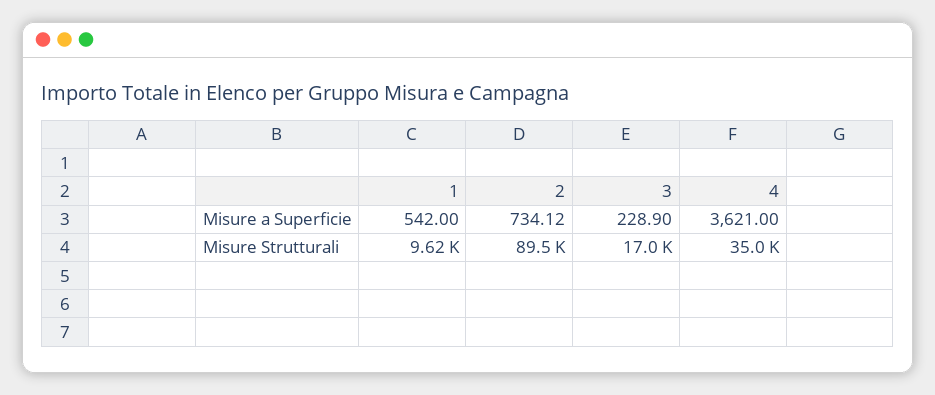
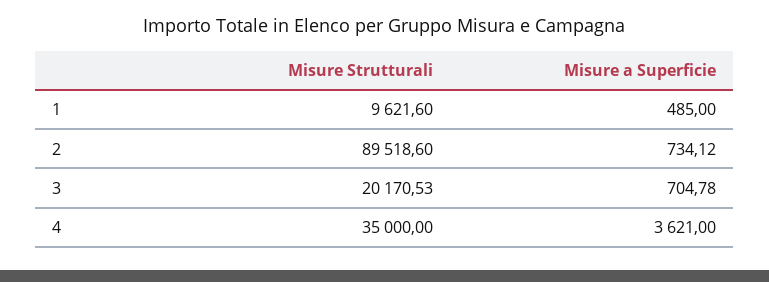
1, Misure a Superficie: 542 -> 485
3, Misure a Superficie: 228.9 -> 704.78
3, Misure Strutturali: 17000 -> 20170.53

